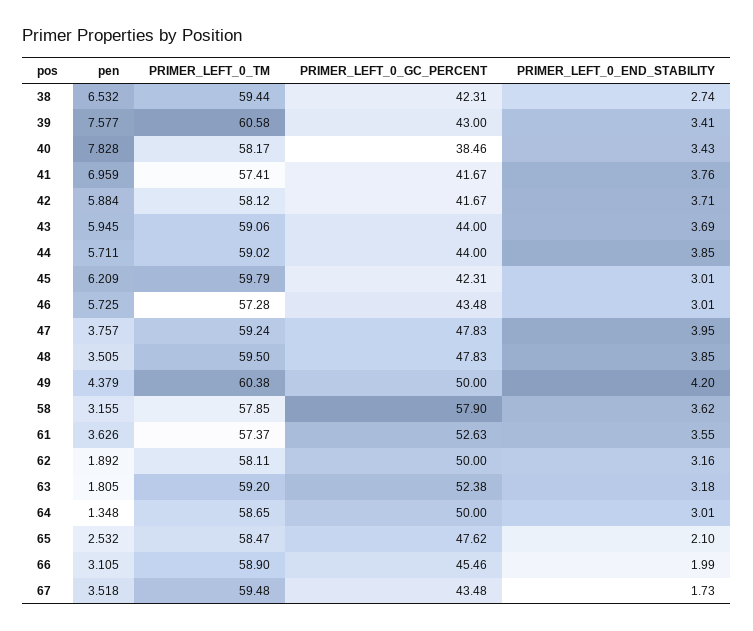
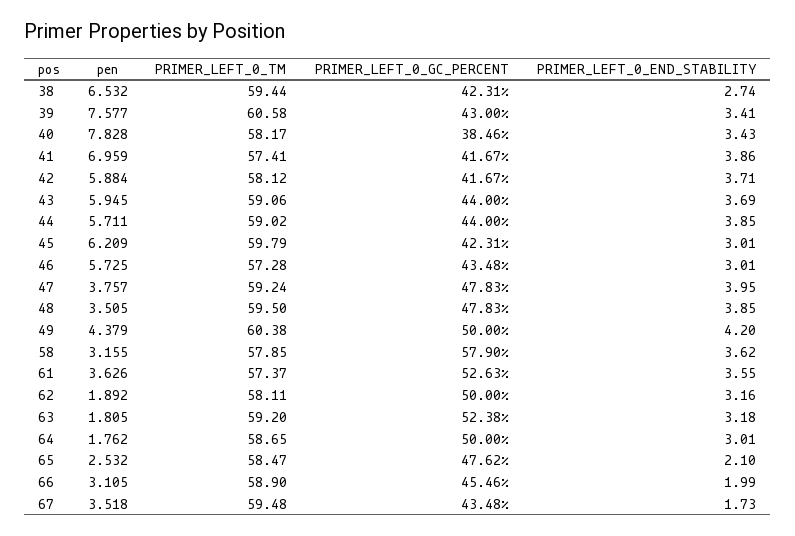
PRIMER_LEFT_0_END_STABILITY, 41: 3.76 -> 3.86
pen, 64: 1.348 -> 1.762

